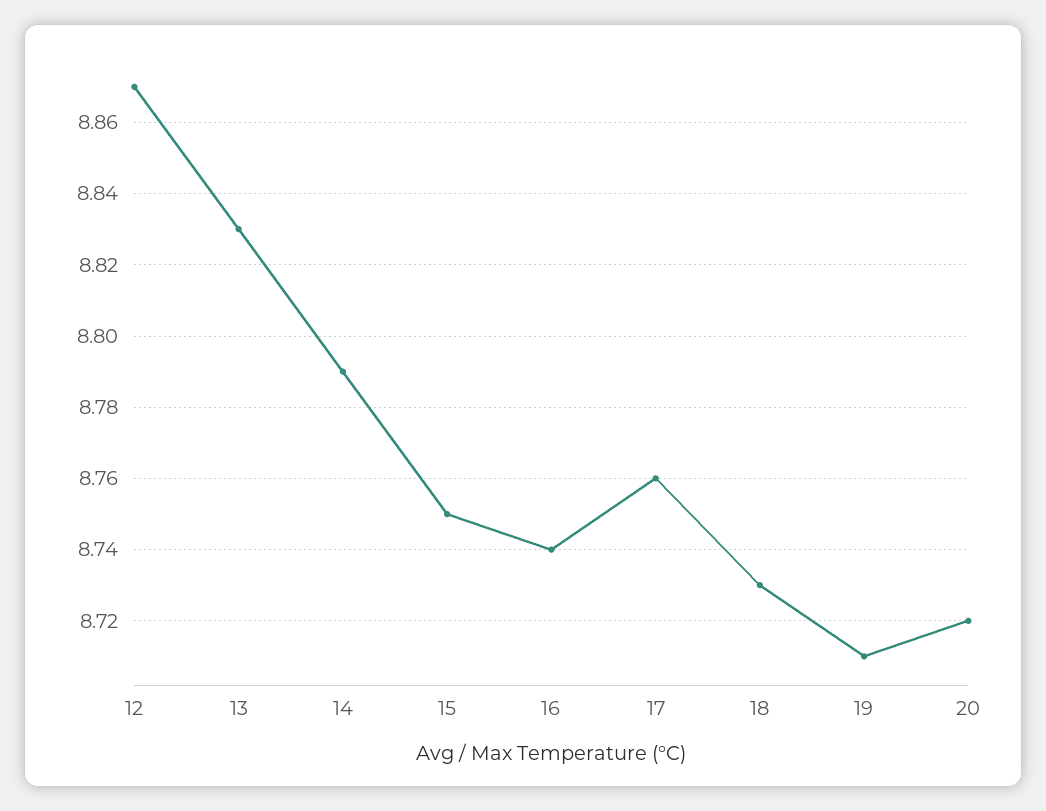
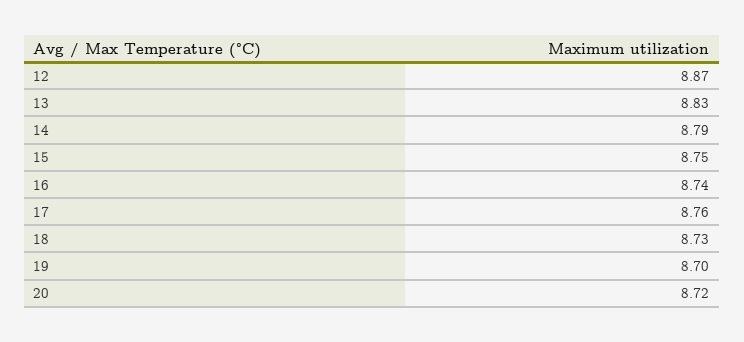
19: 8.71 -> 8.7

